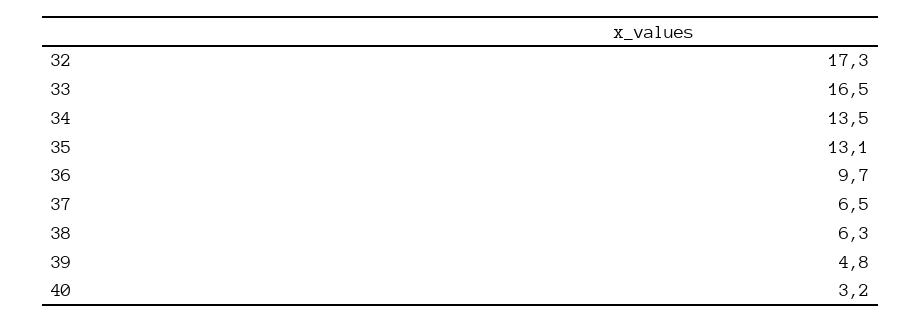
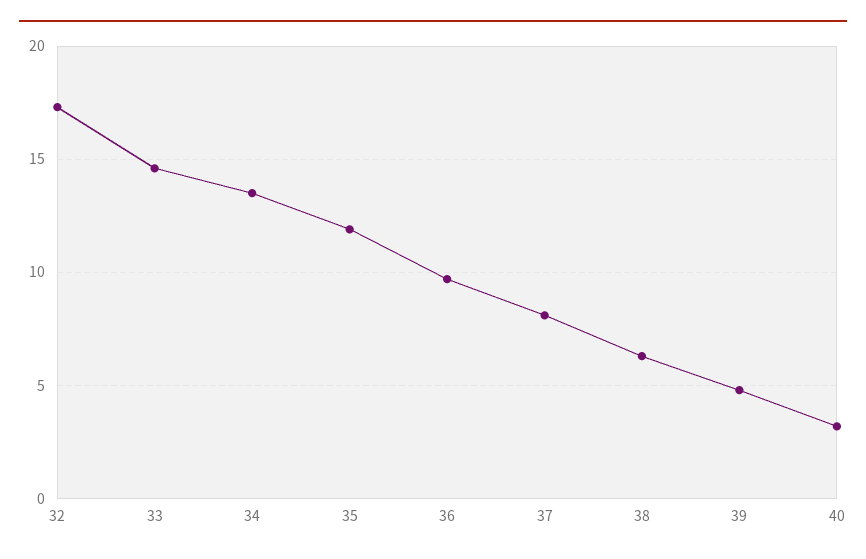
33: 16.5 -> 14.5
35: 13.1 -> 12
37: 6.5 -> 8

